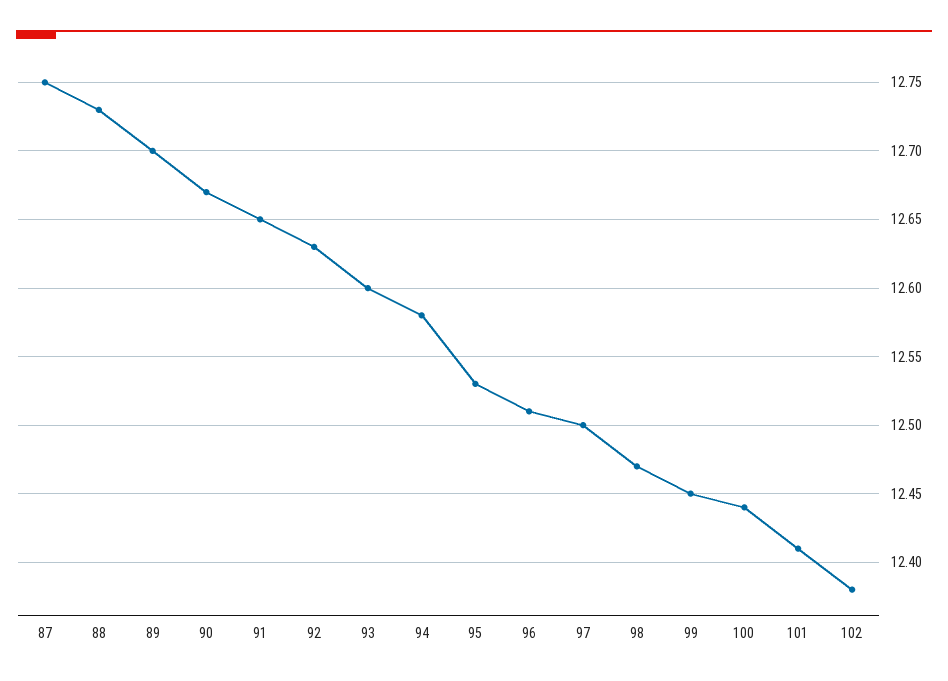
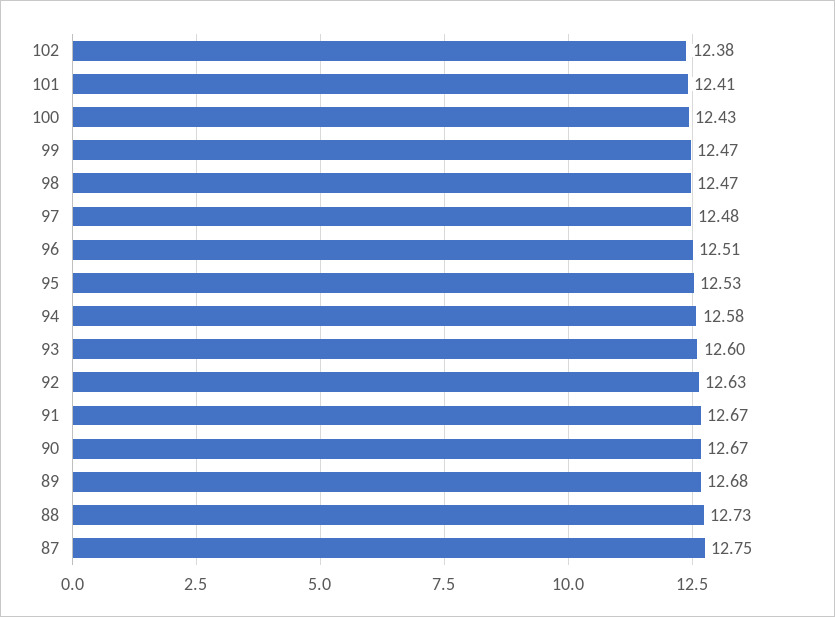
89: 12.7 -> 12.68
91: 12.65 -> 12.67
97: 12.5 -> 12.48
99: 12.45 -> 12.47
100: 12.44 -> 12.43

